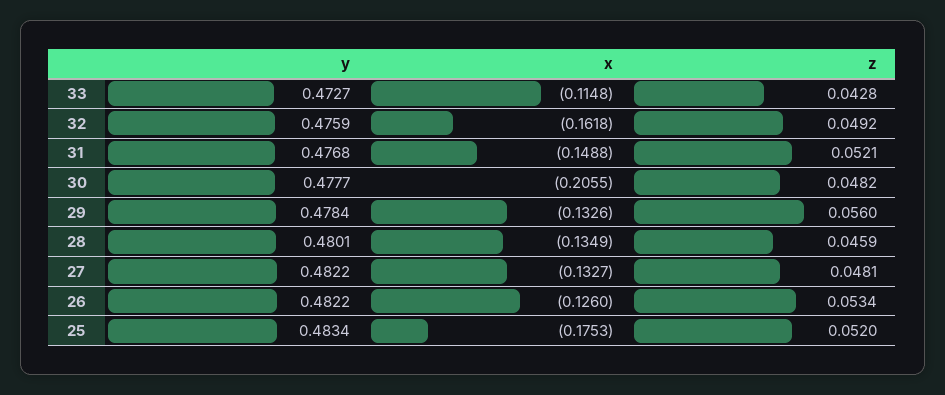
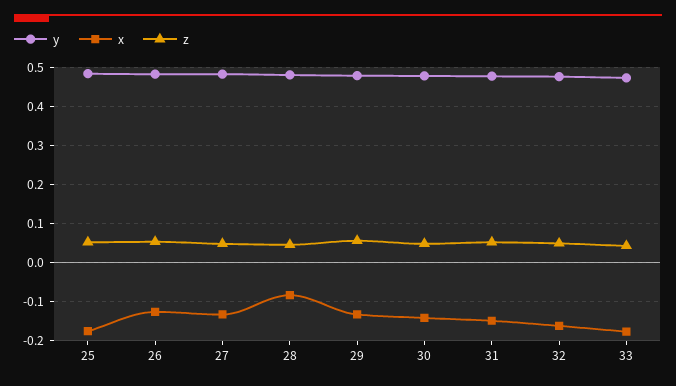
x, 33: -0.1148 -> -0.18
x, 30: -0.2055 -> -0.14
x, 28: -0.1349 -> -0.08

